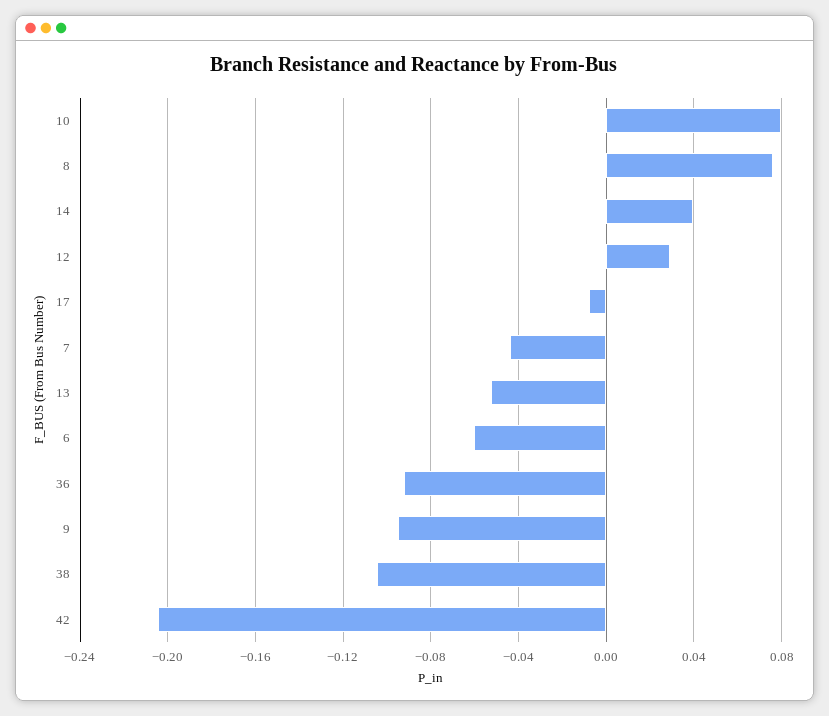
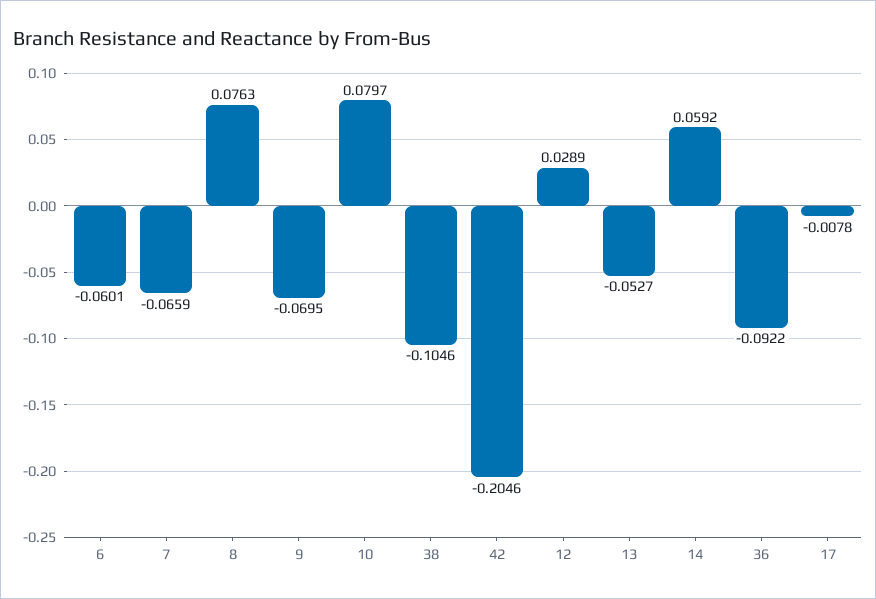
14: 0.04 -> 0.0592
7: -0.045 -> -0.0659
9: -0.095 -> -0.0695

